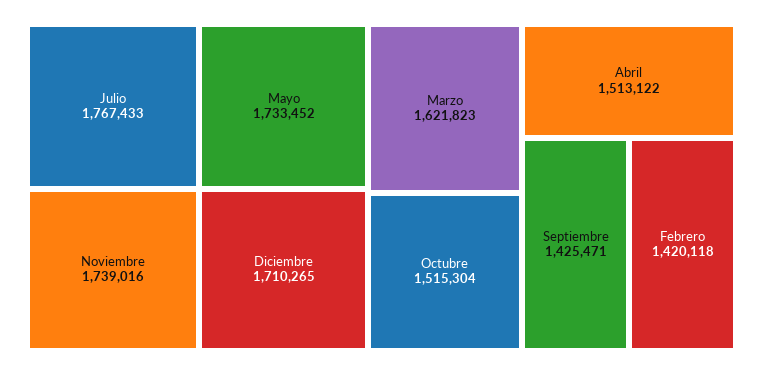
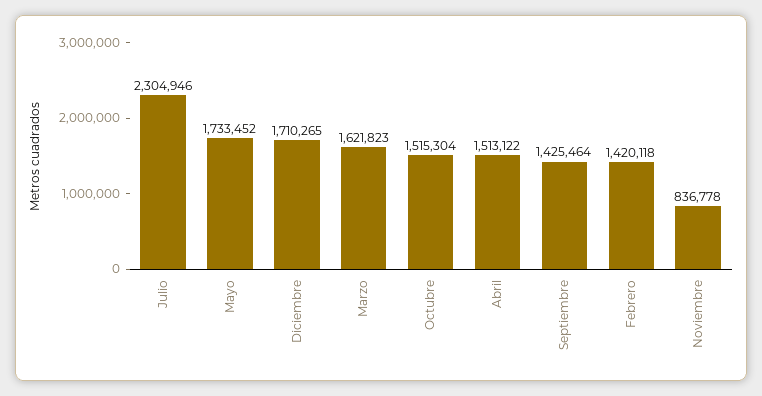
Julio: 1767433 -> 2304946
Noviembre: 1739016 -> 836778
Septiembre: 1425471 -> 1425464

